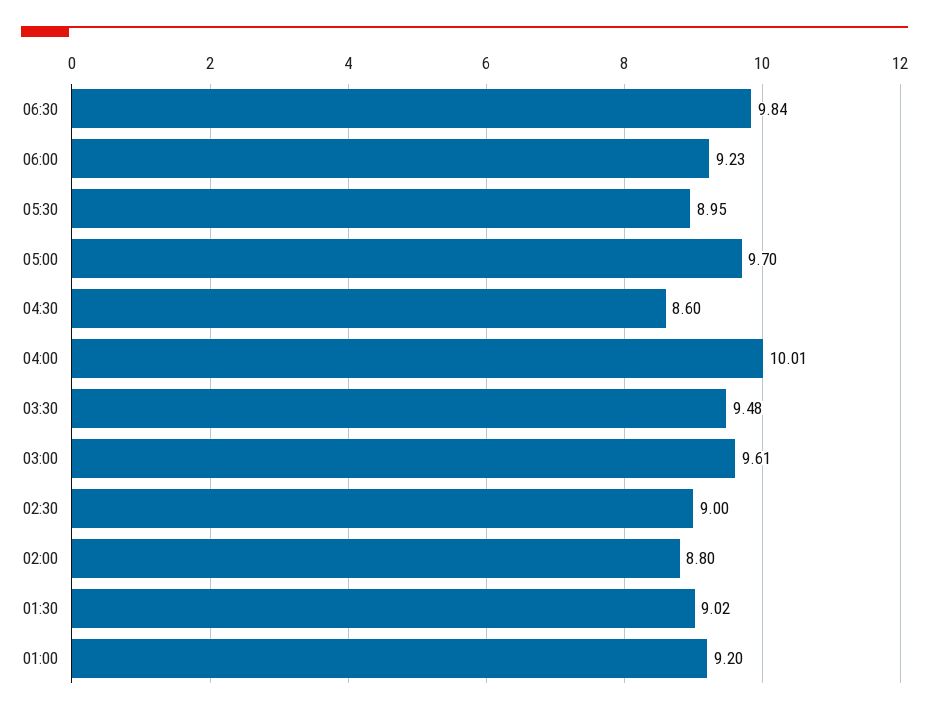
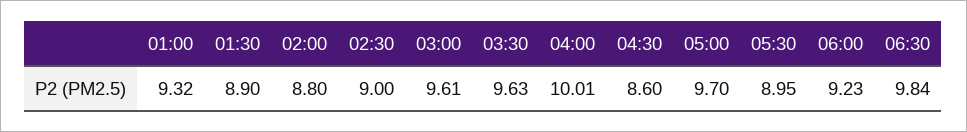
03:30: 9.48 -> 9.63
01:30: 9.02 -> 8.9
01:00: 9.2 -> 9.32

